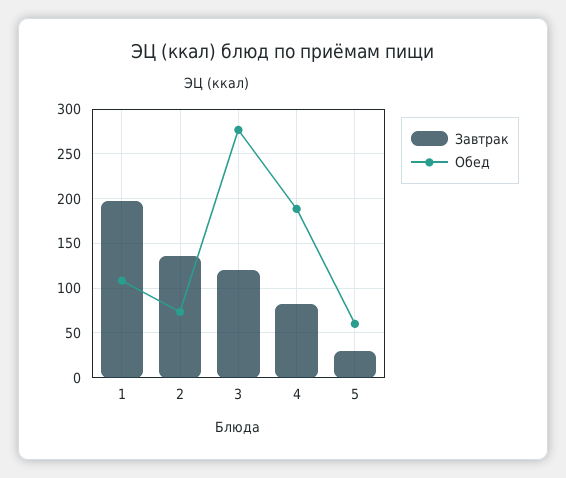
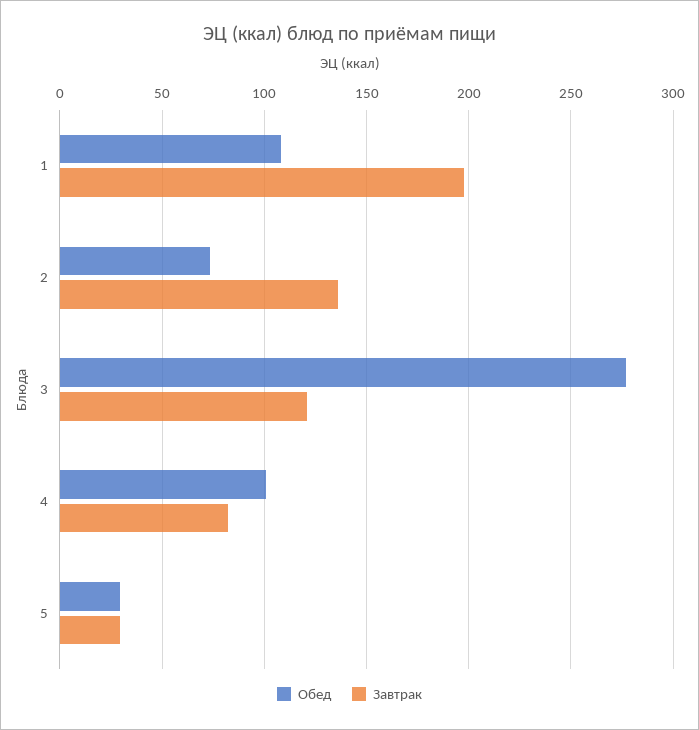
Обед, 4: 190 -> 100
Обед, 5: 60 -> 30

